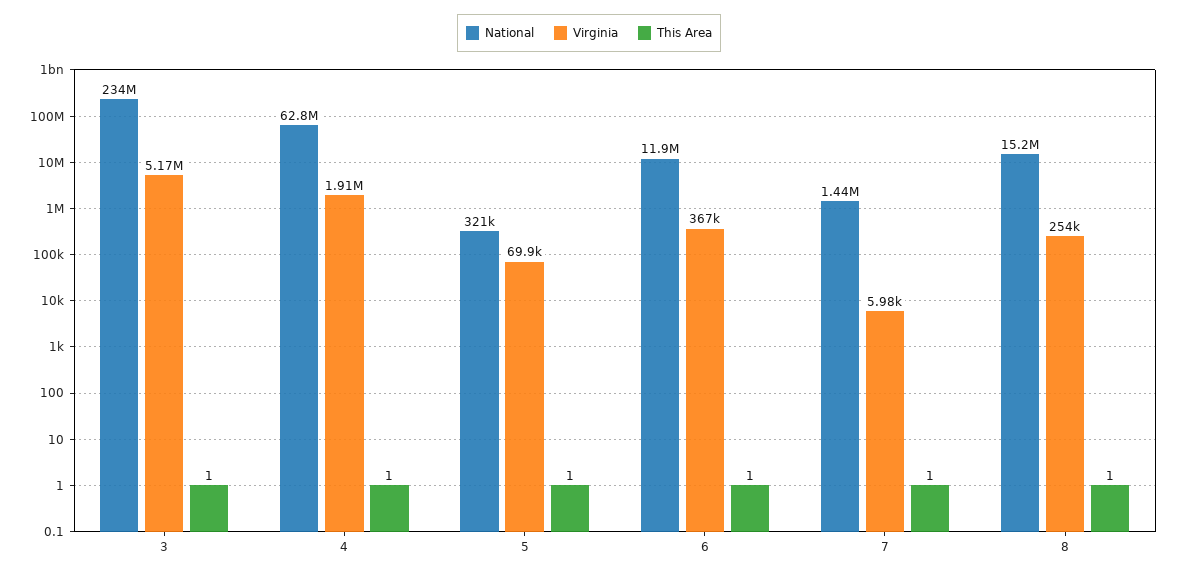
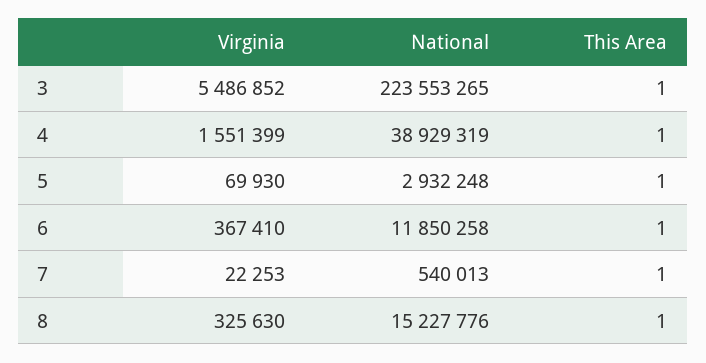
National, 3: 234000000 -> 223553265
Virginia, 3: 5170000 -> 5486852
National, 4: 62800000 -> 38929319
Virginia, 4: 1910000 -> 1551399
National, 5: 321000 -> 2932248
National, 7: 1440000 -> 540013
Virginia, 7: 5980 -> 22253
Virginia, 8: 254000 -> 325630

